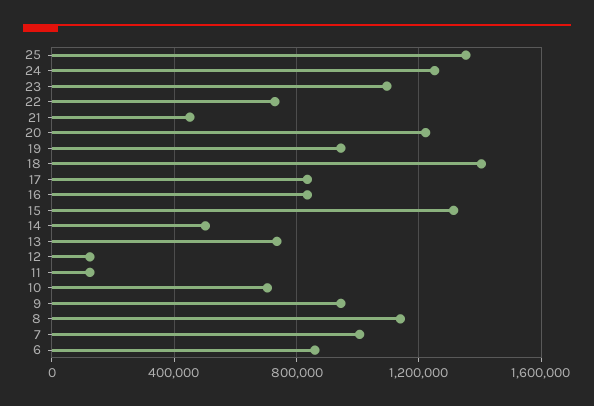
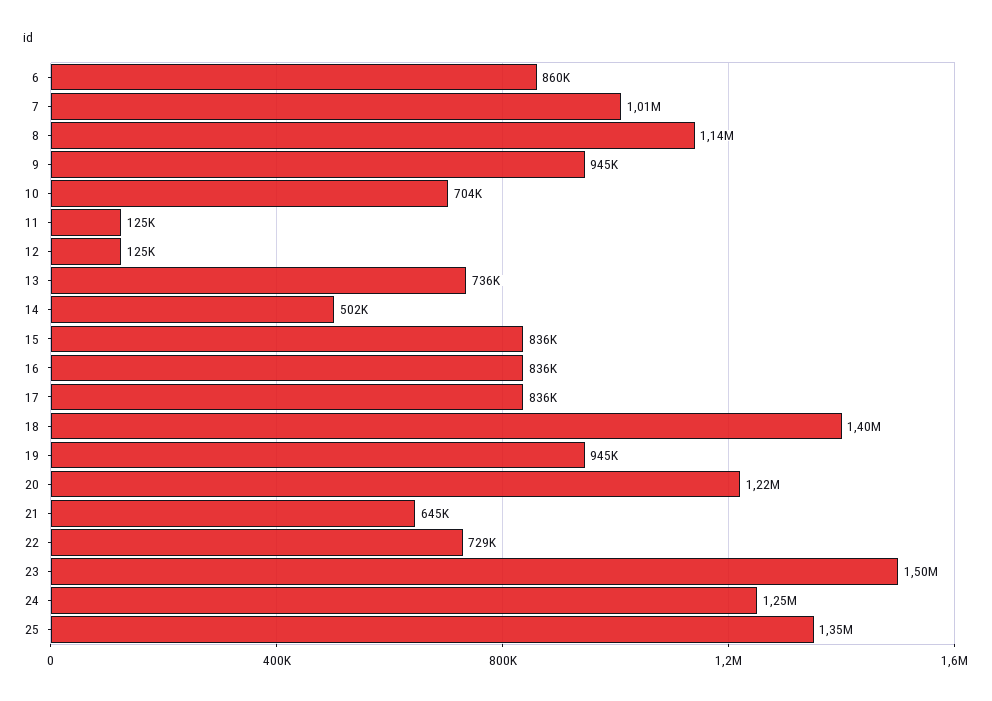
23: 1100000 -> 1500000
21: 450000 -> 645000
15: 1300000 -> 836000

